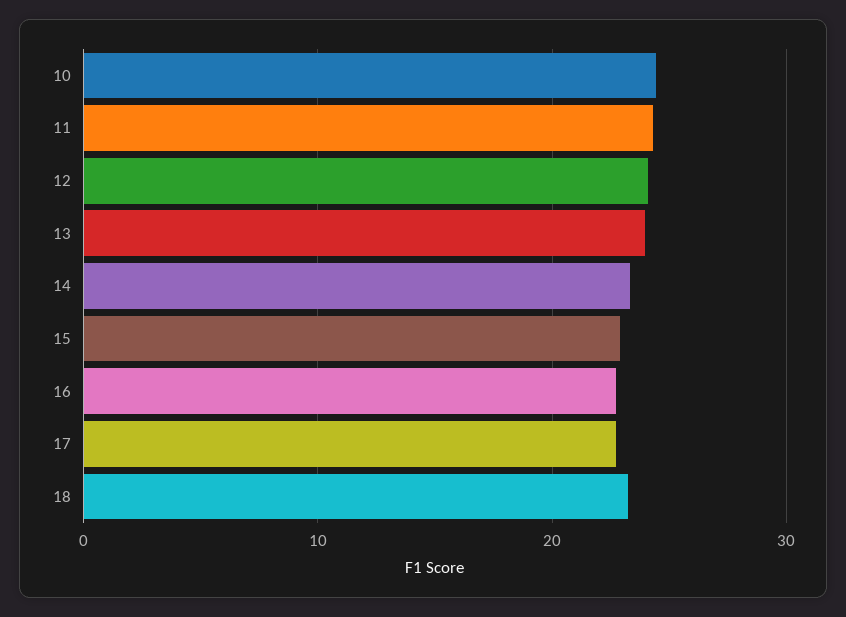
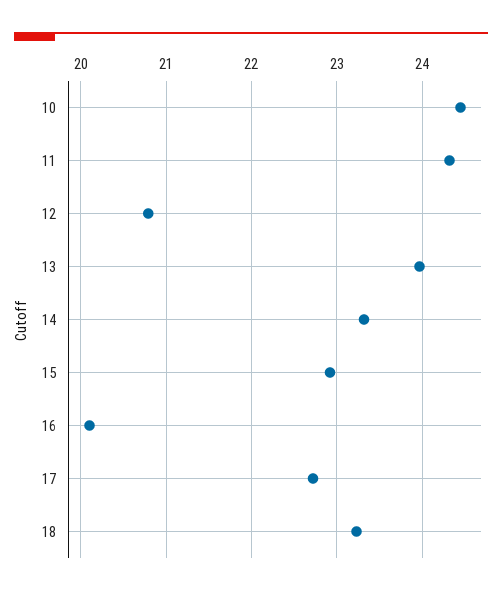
12: 24 -> 20.8
16: 23 -> 20.1

